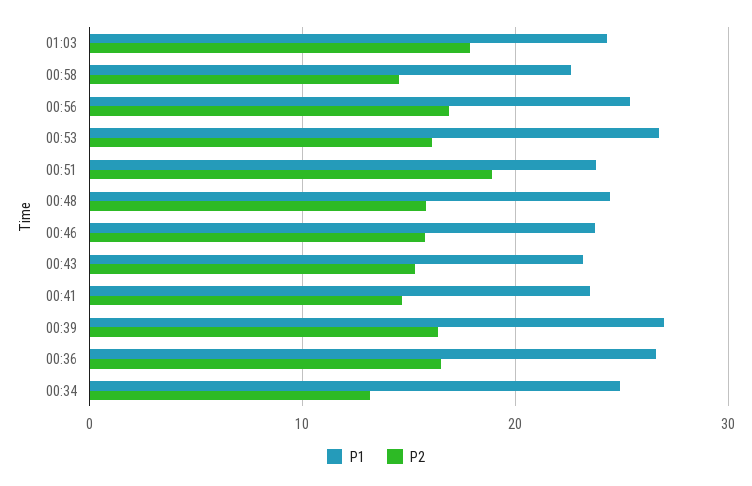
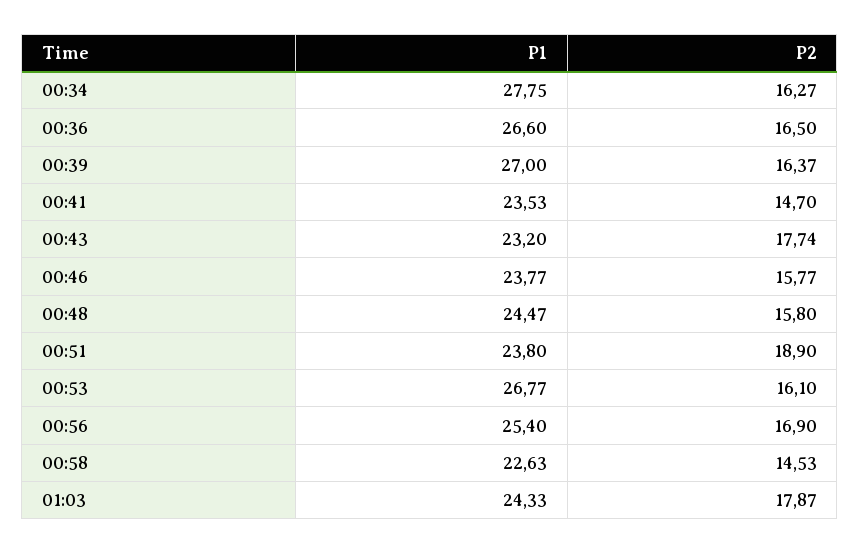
P2, 00:43: 15 -> 17.74
P1, 00:34: 25 -> 27.75
P2, 00:34: 13 -> 16.27

